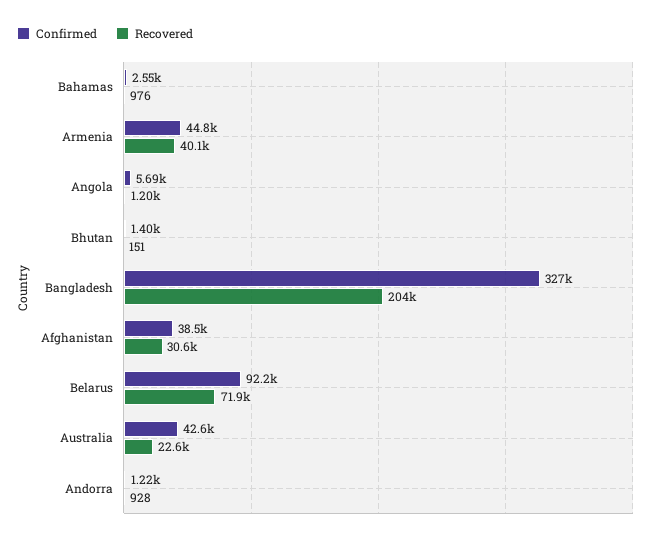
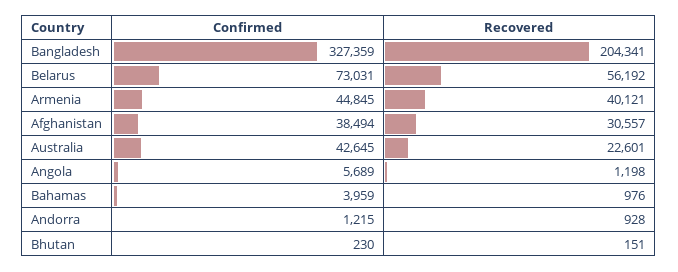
Confirmed, Bahamas: 2550 -> 3959
Confirmed, Bhutan: 1400 -> 230
Confirmed, Belarus: 92200 -> 73031
Recovered, Belarus: 71900 -> 56192

